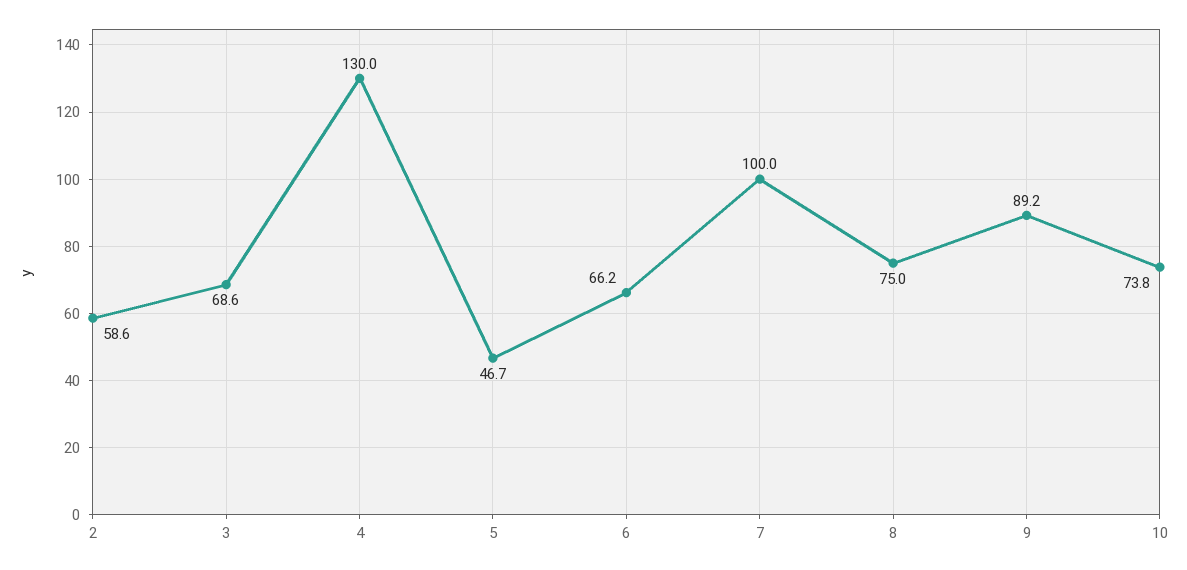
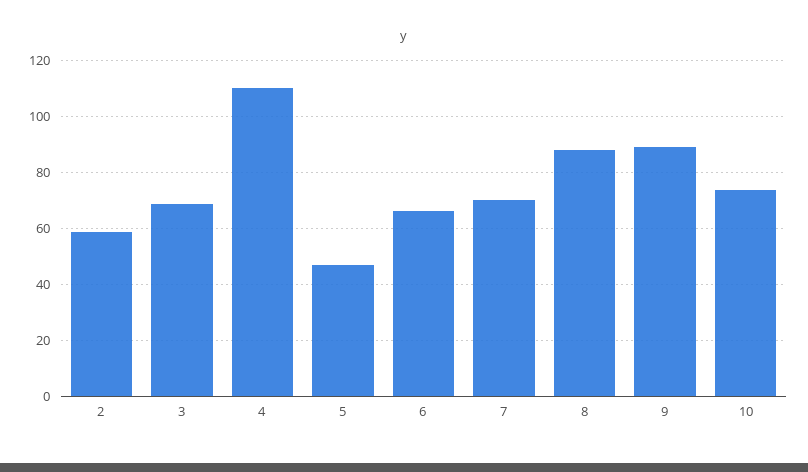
4: 130 -> 110
7: 100 -> 70
8: 75 -> 87.5

